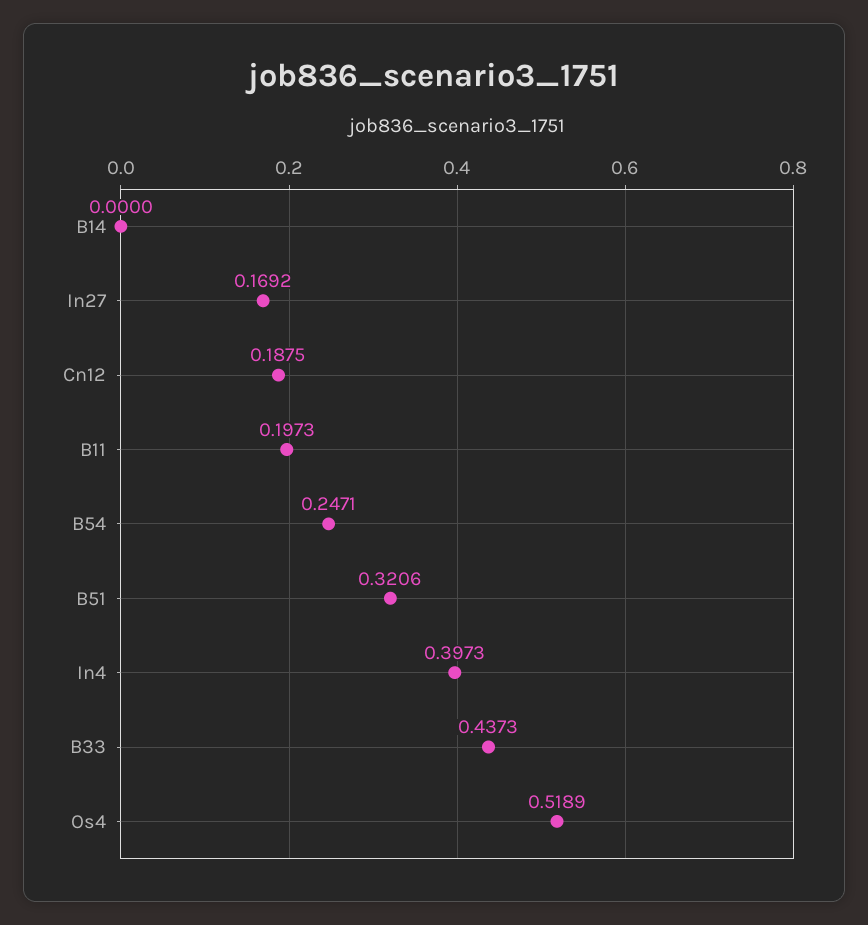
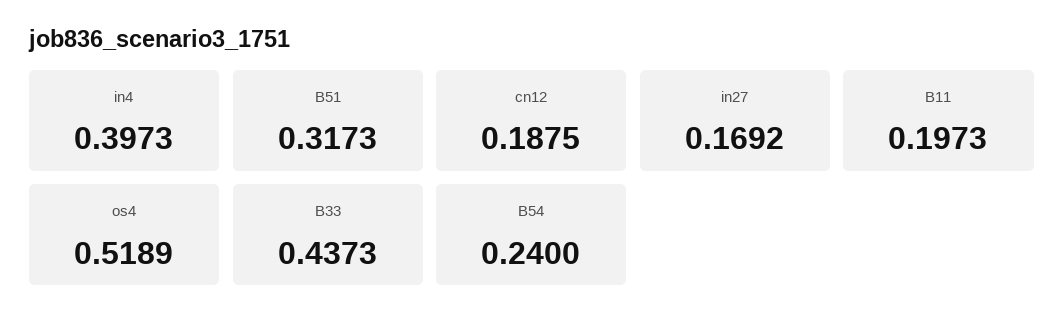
B14: 0 -> none
B54: 0.2471 -> 0.24
B51: 0.3206 -> 0.3173

